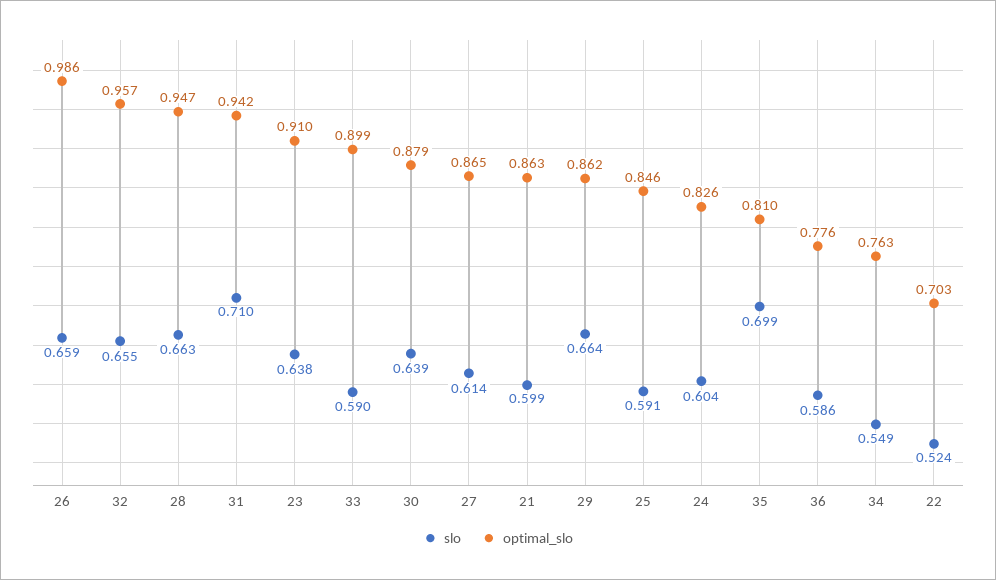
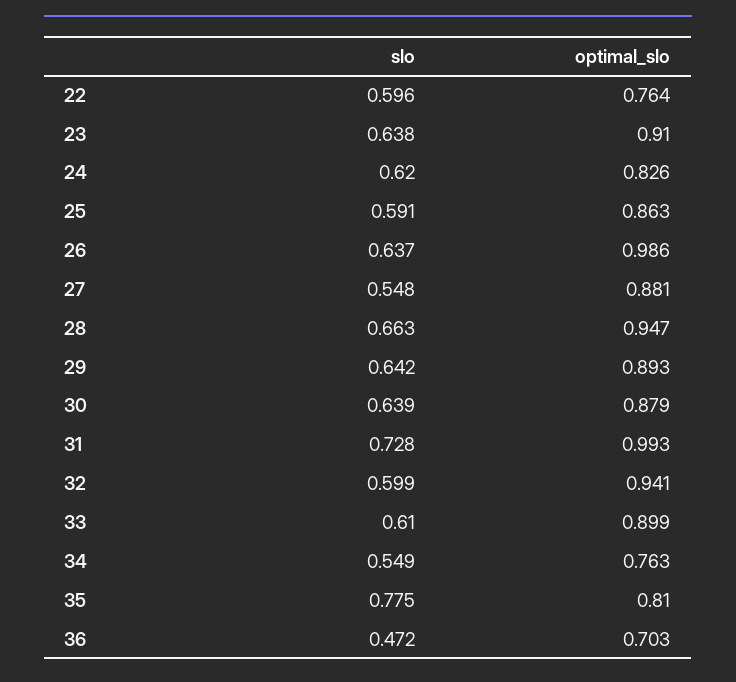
slo, 26: 0.659 -> 0.637
slo, 32: 0.655 -> 0.599
optimal_slo, 32: 0.957 -> 0.941
slo, 31: 0.71 -> 0.728
optimal_slo, 31: 0.942 -> 0.993
slo, 33: 0.59 -> 0.61
slo, 27: 0.614 -> 0.548
optimal_slo, 27: 0.865 -> 0.881
slo, 21: 0.599 -> none
optimal_slo, 21: 0.863 -> none
slo, 29: 0.664 -> 0.642
optimal_slo, 29: 0.862 -> 0.893
optimal_slo, 25: 0.846 -> 0.863
slo, 24: 0.604 -> 0.62
slo, 35: 0.699 -> 0.775
slo, 36: 0.586 -> 0.472
optimal_slo, 36: 0.776 -> 0.703
slo, 22: 0.524 -> 0.596
optimal_slo, 22: 0.703 -> 0.764

